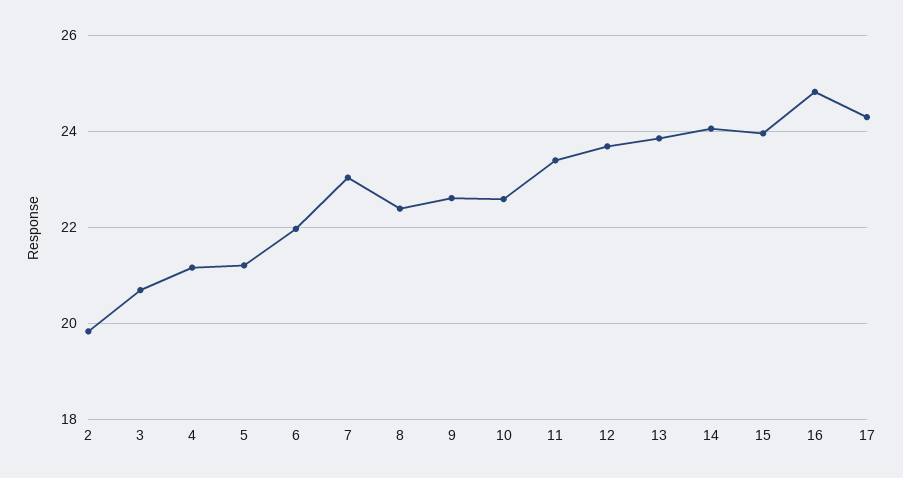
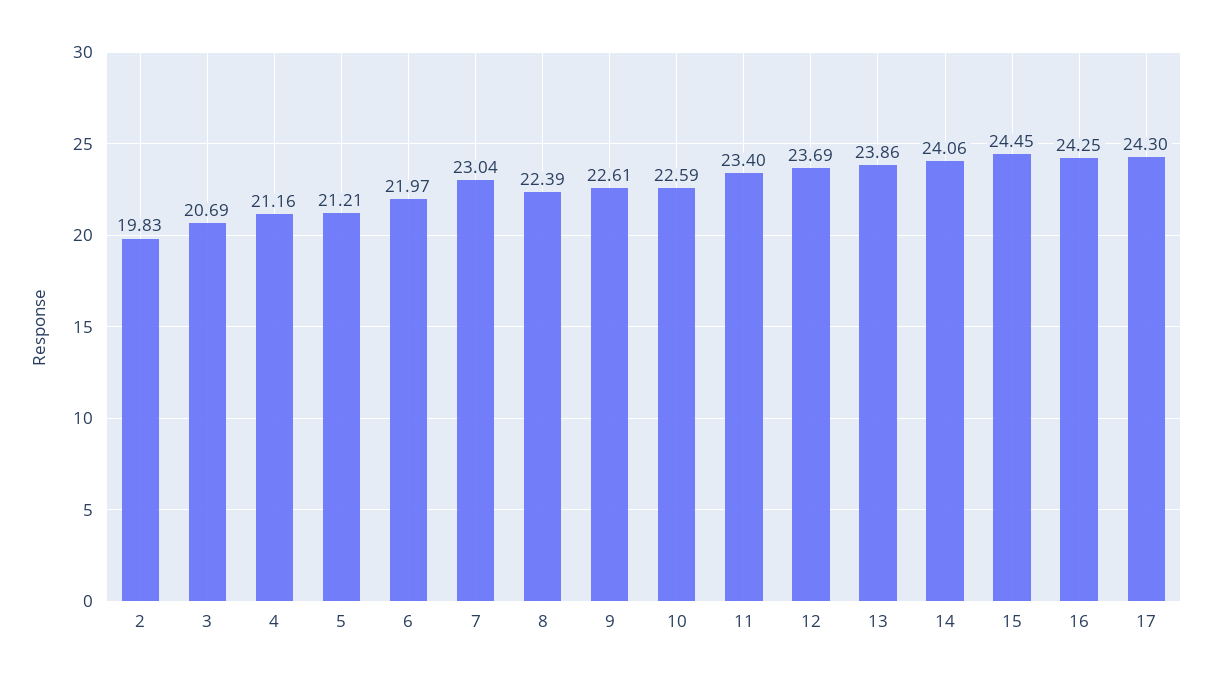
15: 24 -> 24.45
16: 24.8 -> 24.25

